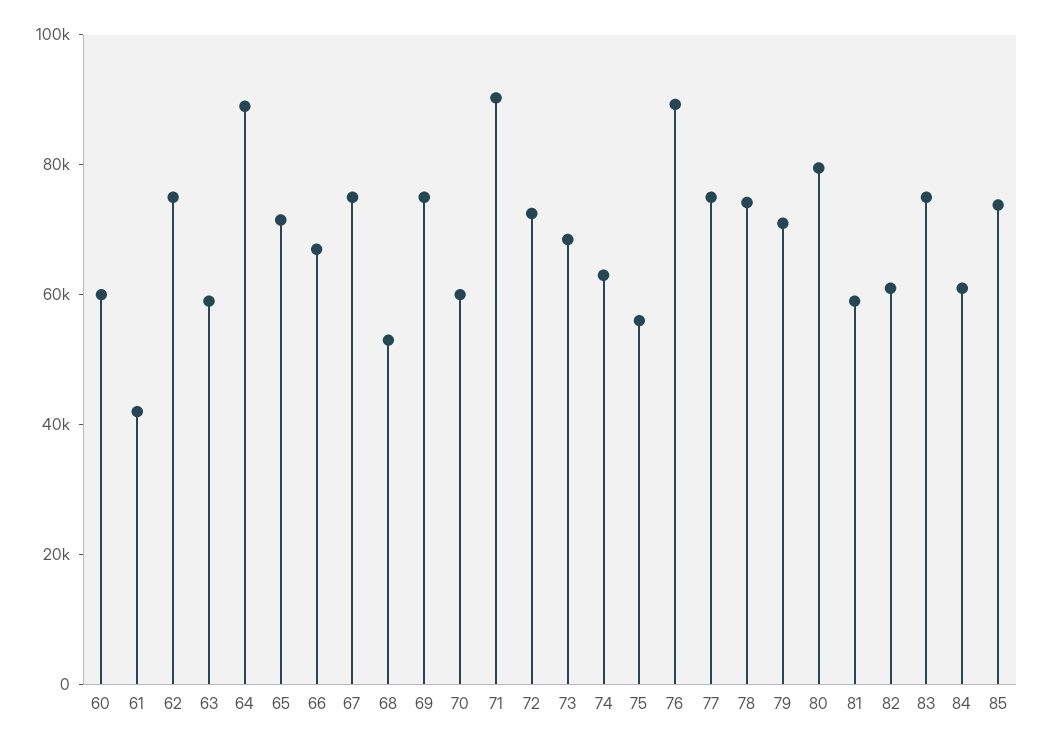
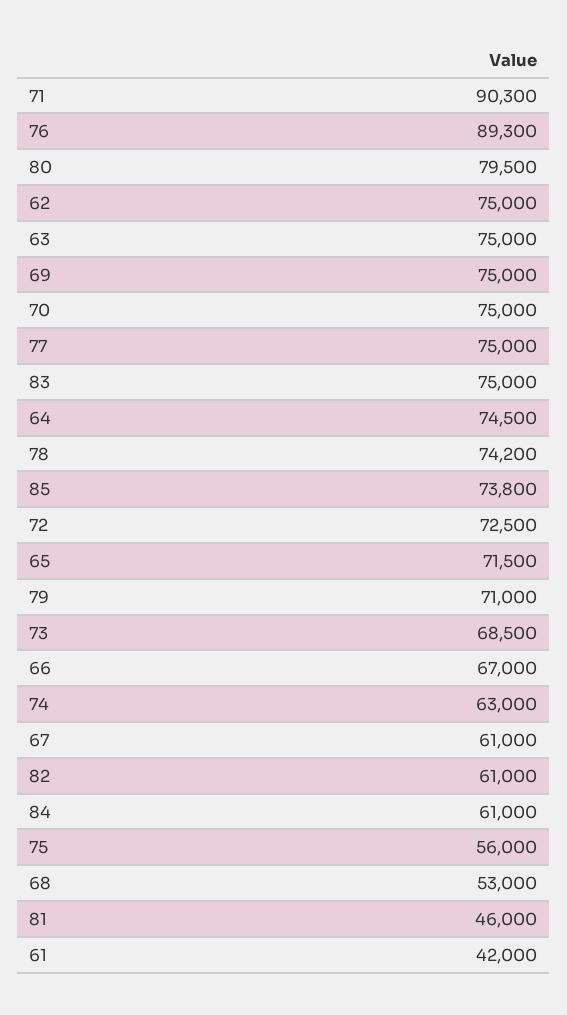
60: 60000 -> none
63: 60000 -> 75000
64: 90000 -> 74500
67: 75000 -> 61000
70: 60000 -> 75000
81: 60000 -> 46000

